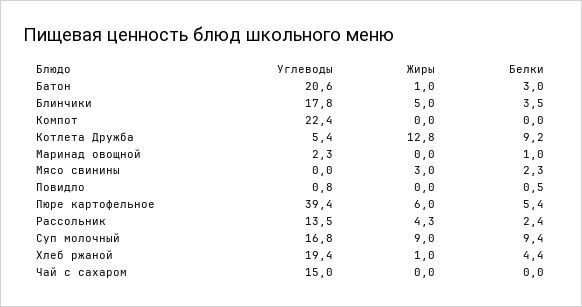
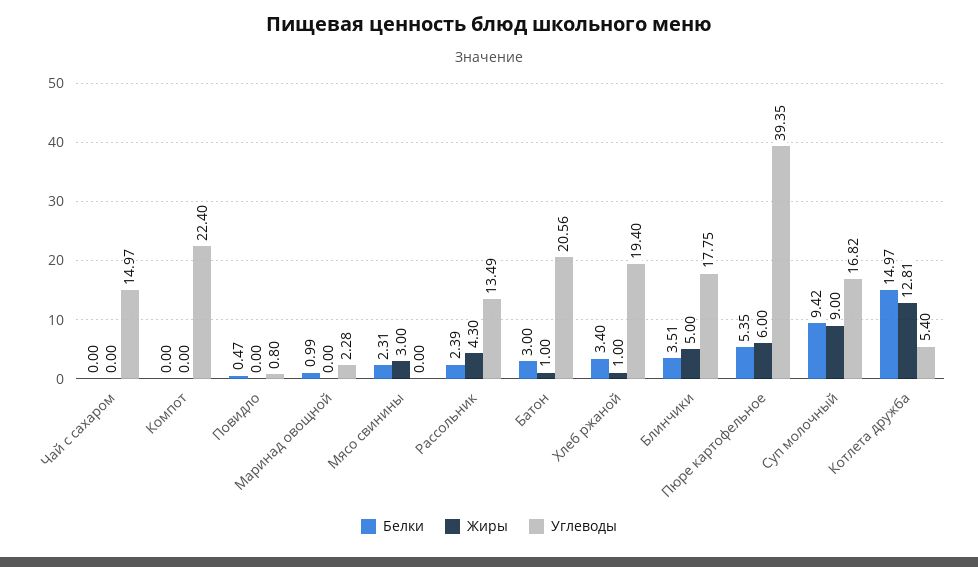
Белки, Котлета Дружба: 9.2 -> 14.97
Белки, Хлеб ржаной: 4.4 -> 3.4

